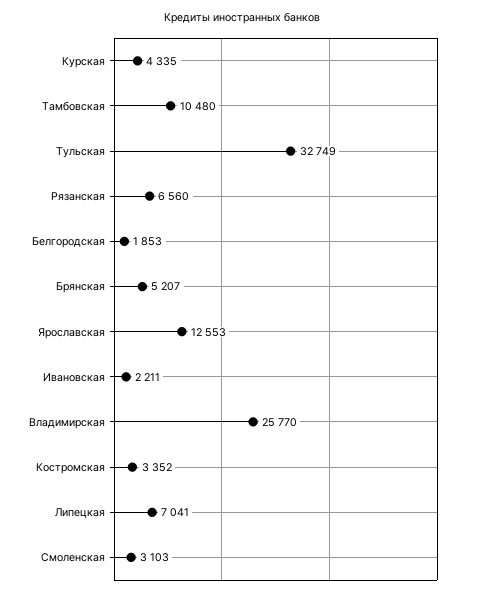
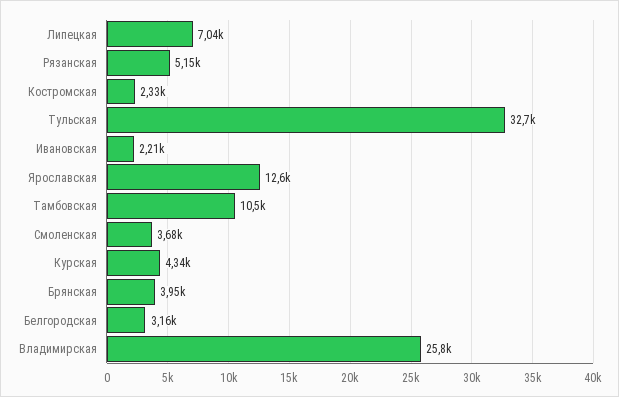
Рязанская: 6560 -> 5150
Белгородская: 1853 -> 3160
Брянская: 5207 -> 3950
Костромская: 3352 -> 2330
Смоленская: 3103 -> 3680

